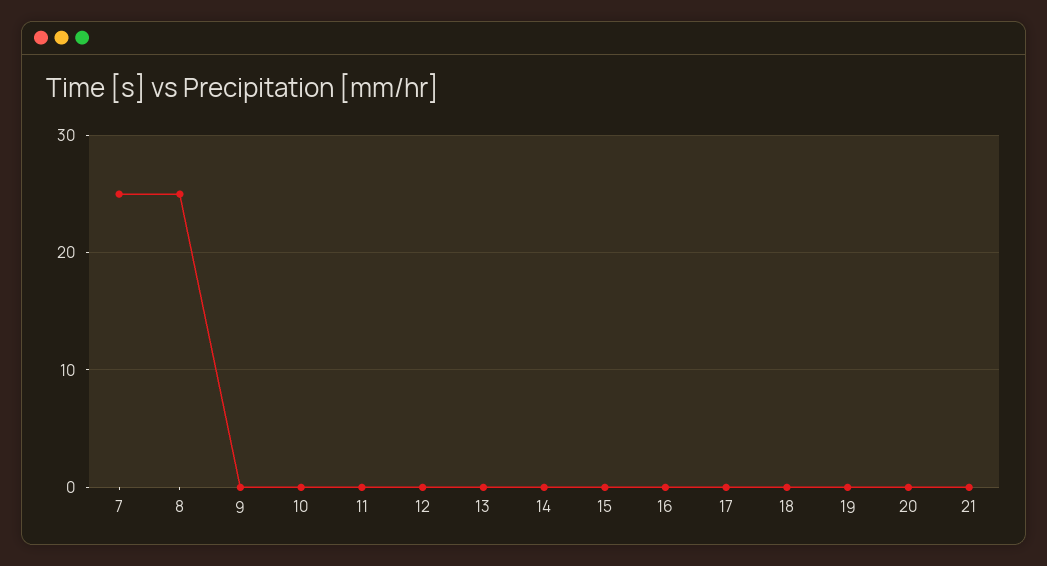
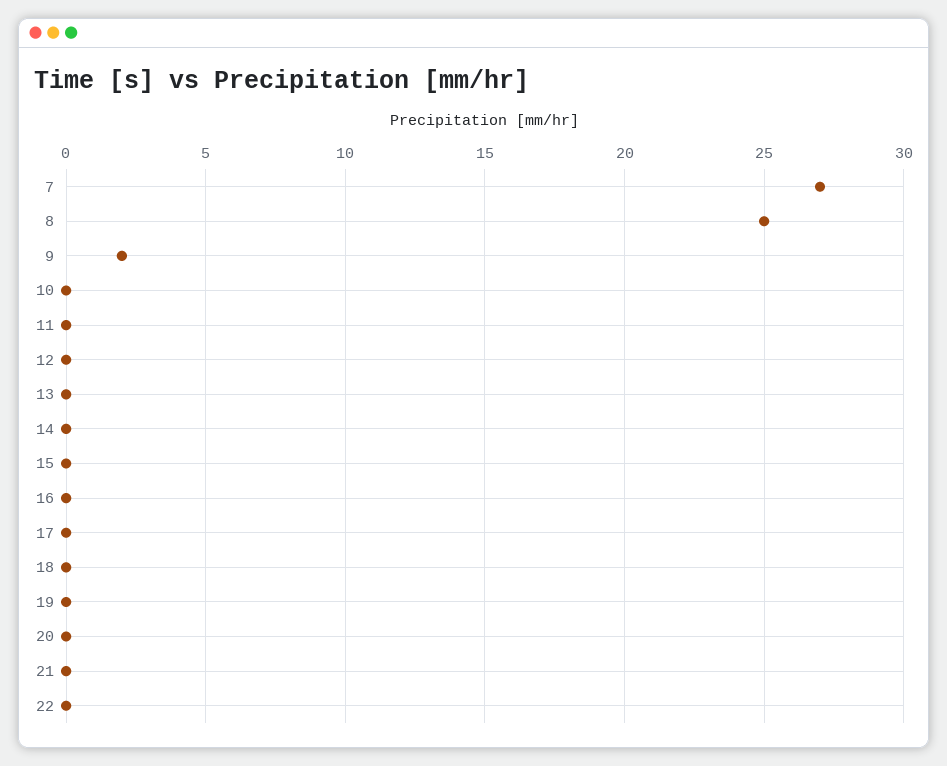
7: 25 -> 27
9: 0 -> 2
22: none -> 0

